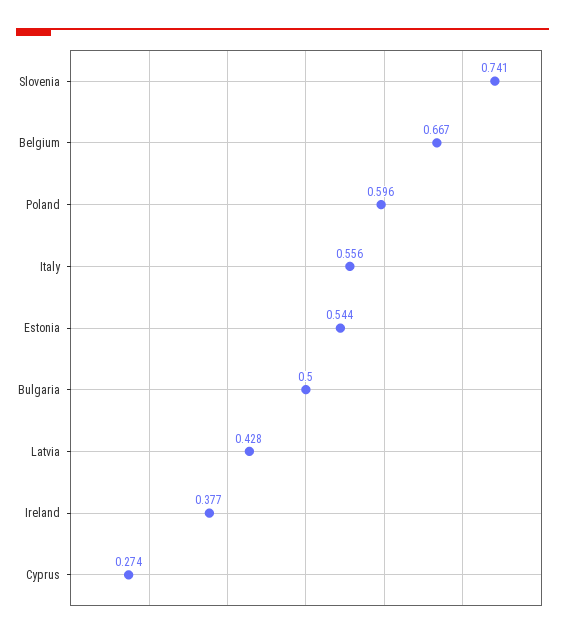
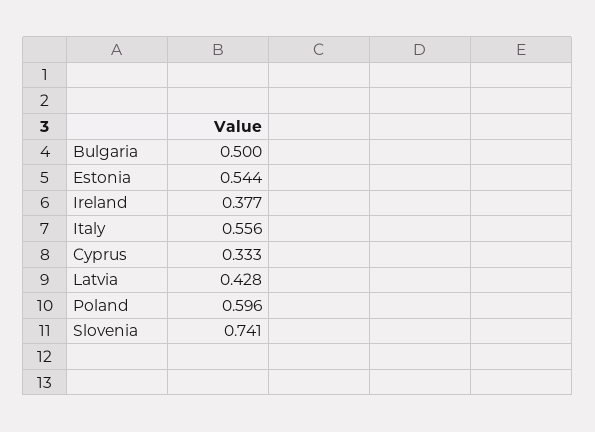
Belgium: 0.667 -> none
Cyprus: 0.274 -> 0.333

